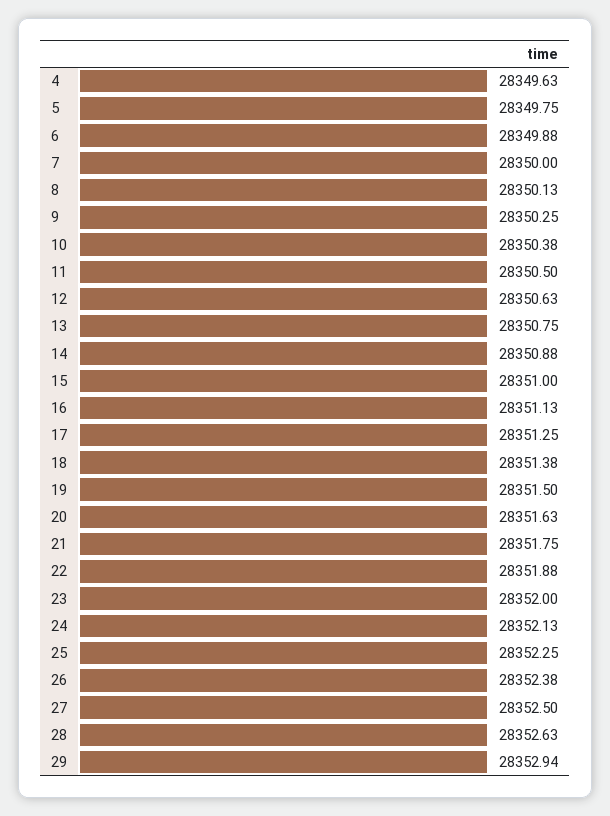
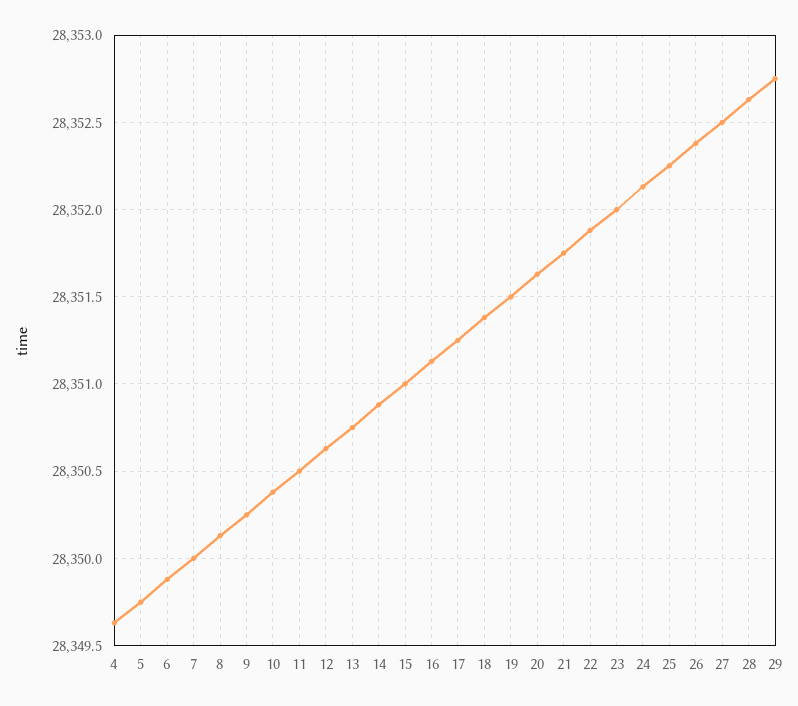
29: 28352.94 -> 28352.75

